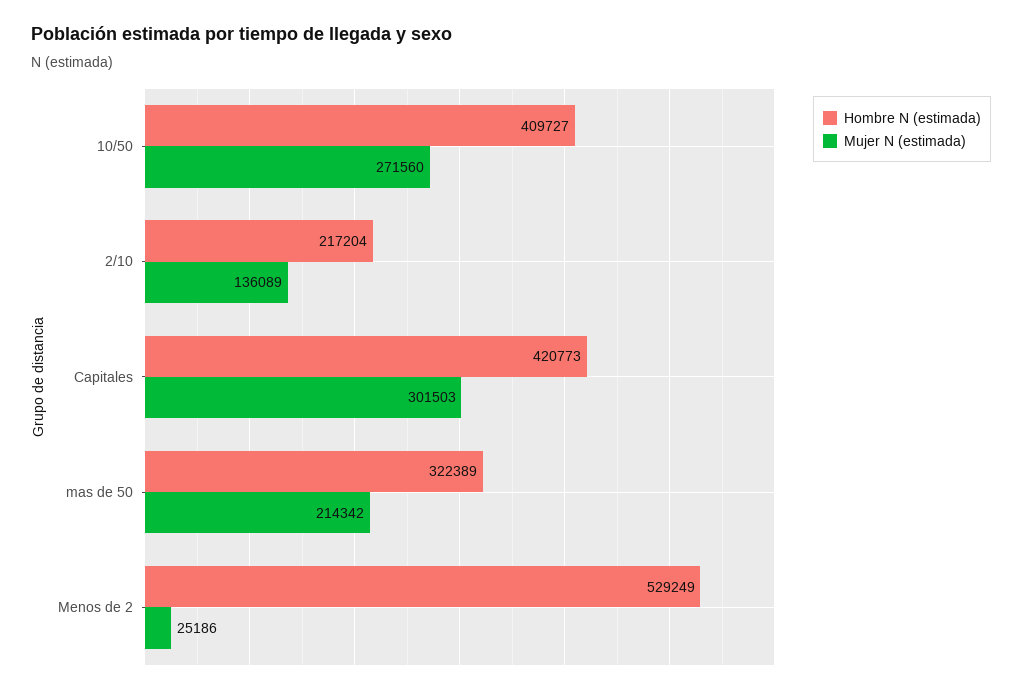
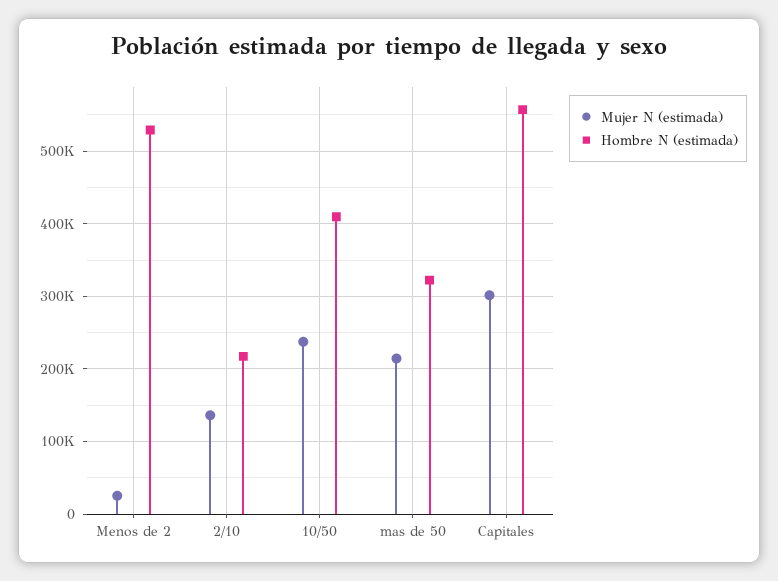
Mujer N (estimada), 10/50: 271560 -> 240000
Hombre N (estimada), Capitales: 420773 -> 560000

